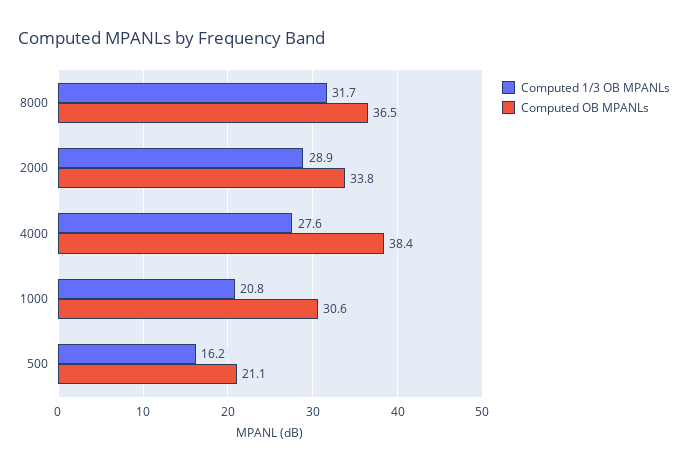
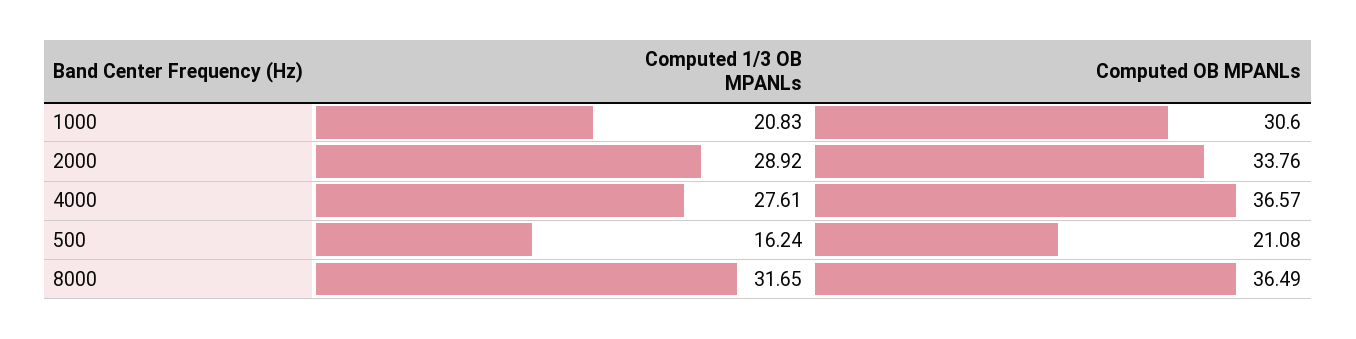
Computed OB MPANLs, 4000: 38.4 -> 36.57

